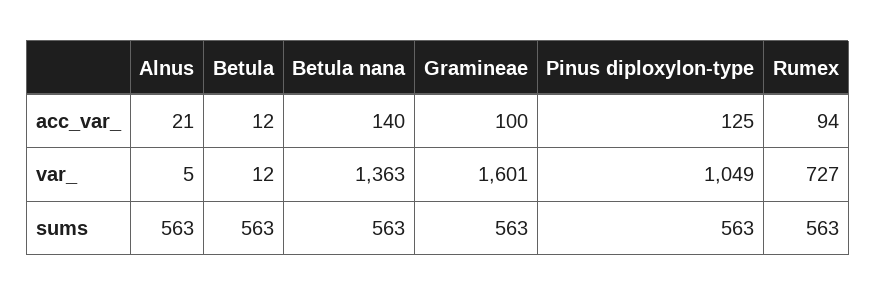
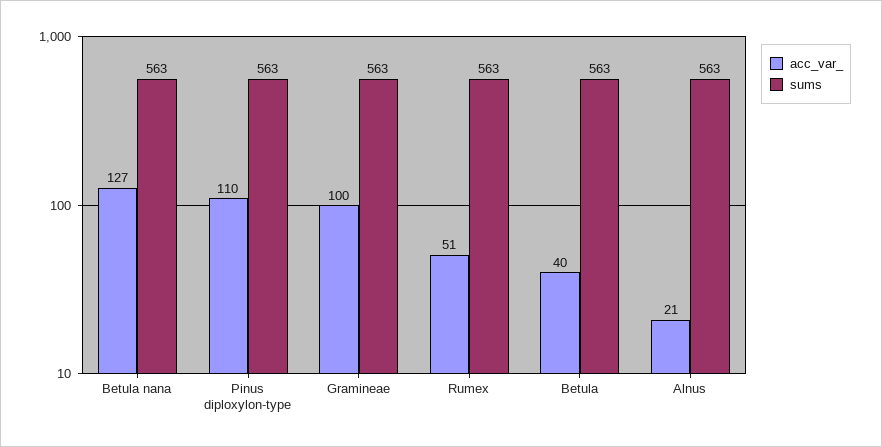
acc_var_, Betula: 12 -> 40
acc_var_, Betula nana: 140 -> 127
acc_var_, Pinus diploxylon-type: 125 -> 110
acc_var_, Rumex: 94 -> 51
var_, Alnus: 5 -> none
var_, Betula: 12 -> none
var_, Betula nana: 1363 -> none
var_, Gramineae: 1601 -> none
var_, Pinus diploxylon-type: 1049 -> none
var_, Rumex: 727 -> none

